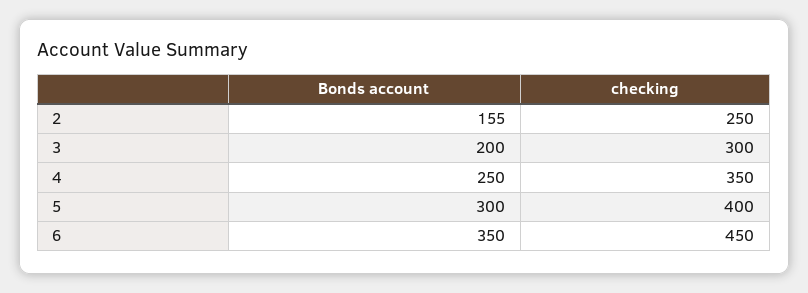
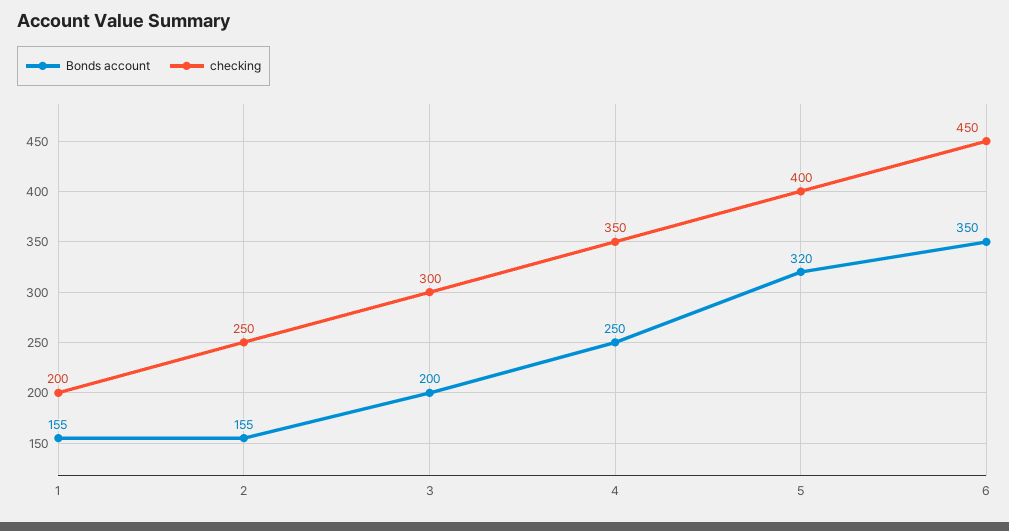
Bonds account, 5: 300 -> 320
Bonds account, 1: none -> 155
checking, 1: none -> 200

